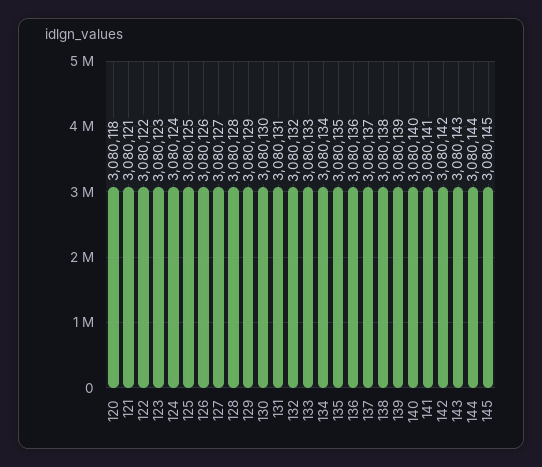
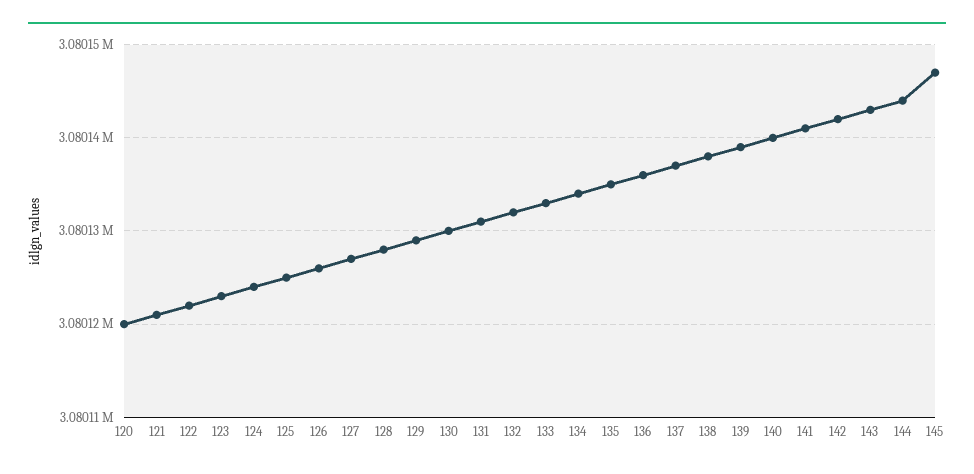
120: 3080118 -> 3080120
145: 3080145 -> 3080147

